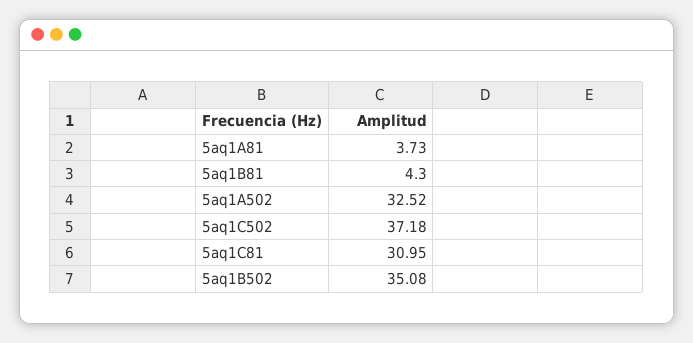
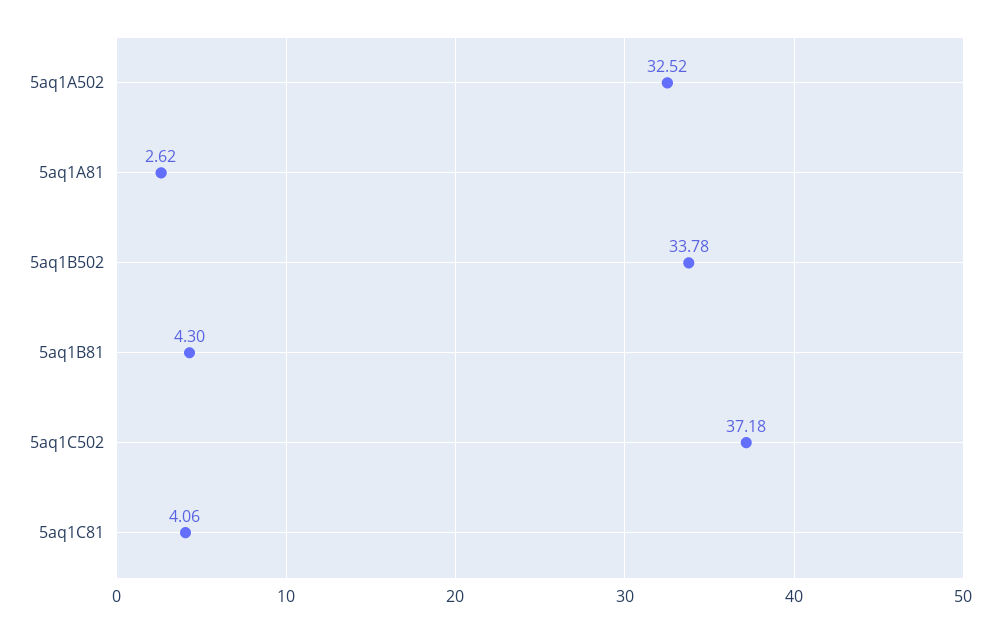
5aq1A81: 3.73 -> 2.62
5aq1C81: 30.95 -> 4.06
5aq1B502: 35.08 -> 33.78

